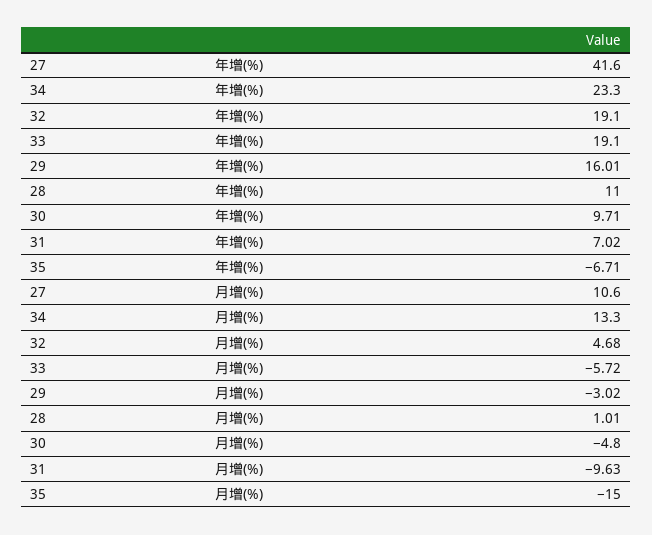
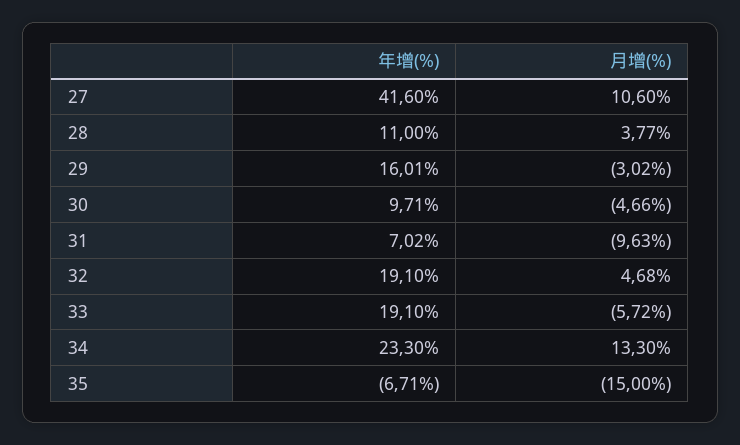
28, 月增(%): 1.01 -> 3.77
30, 月增(%): -4.8 -> -4.66

